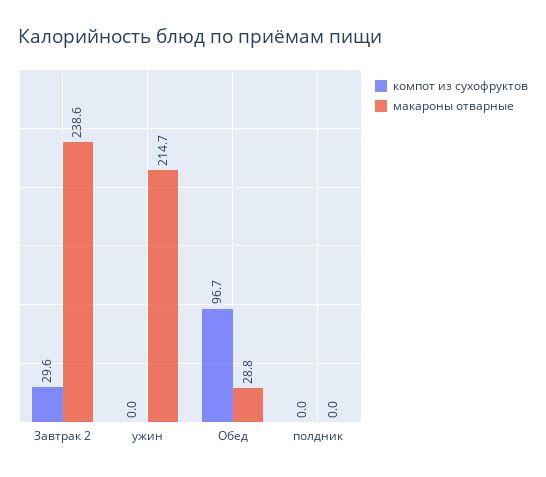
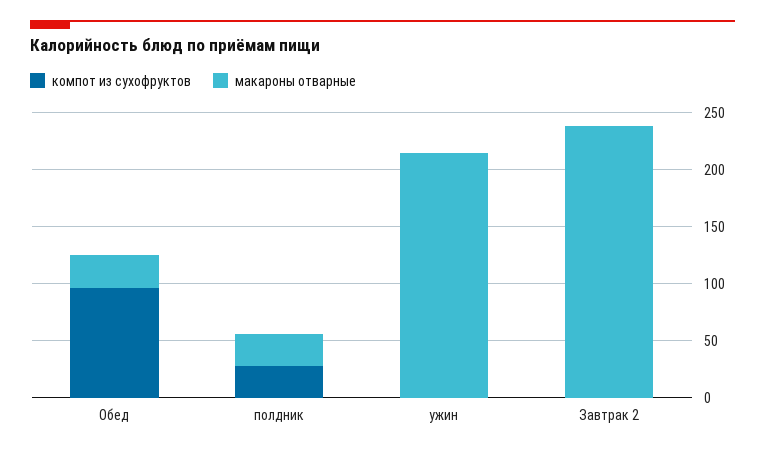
компот из сухофруктов, Завтрак 2: 29.6 -> 0
компот из сухофруктов, полдник: 0 -> 30
макароны отварные, полдник: 0 -> 30

